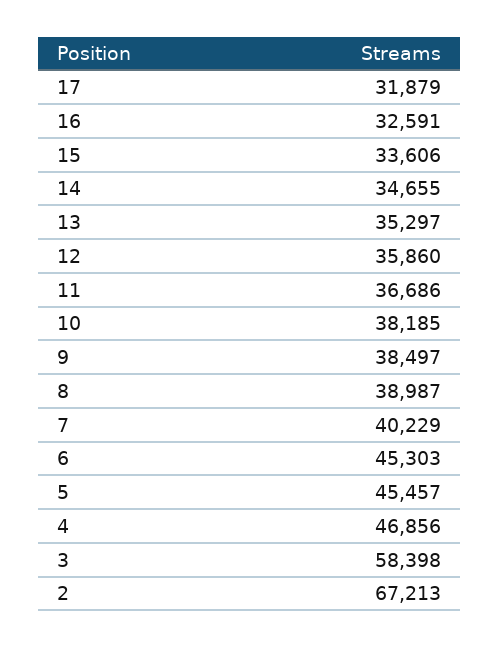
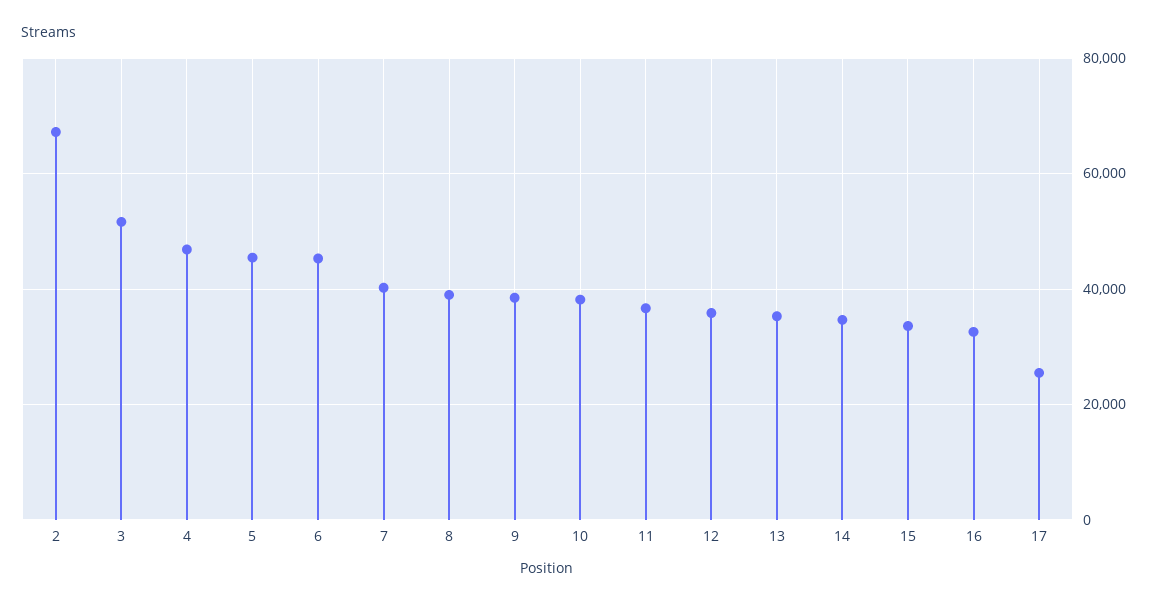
17: 31879 -> 26000
3: 58398 -> 52000

